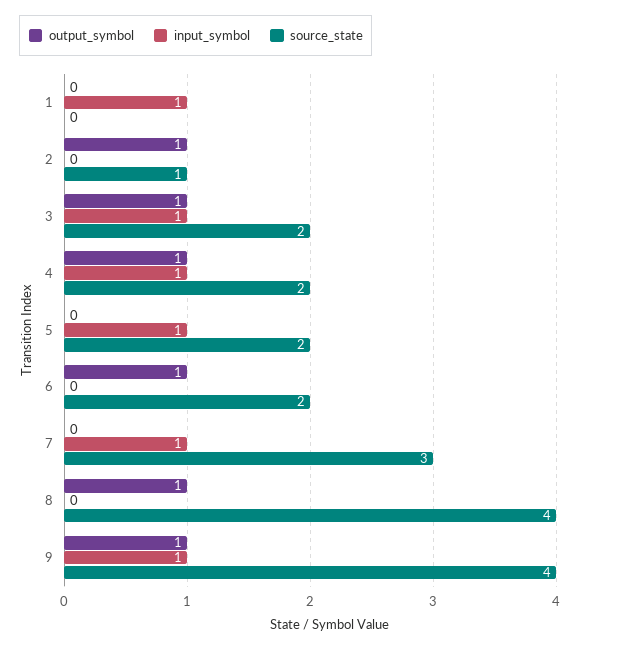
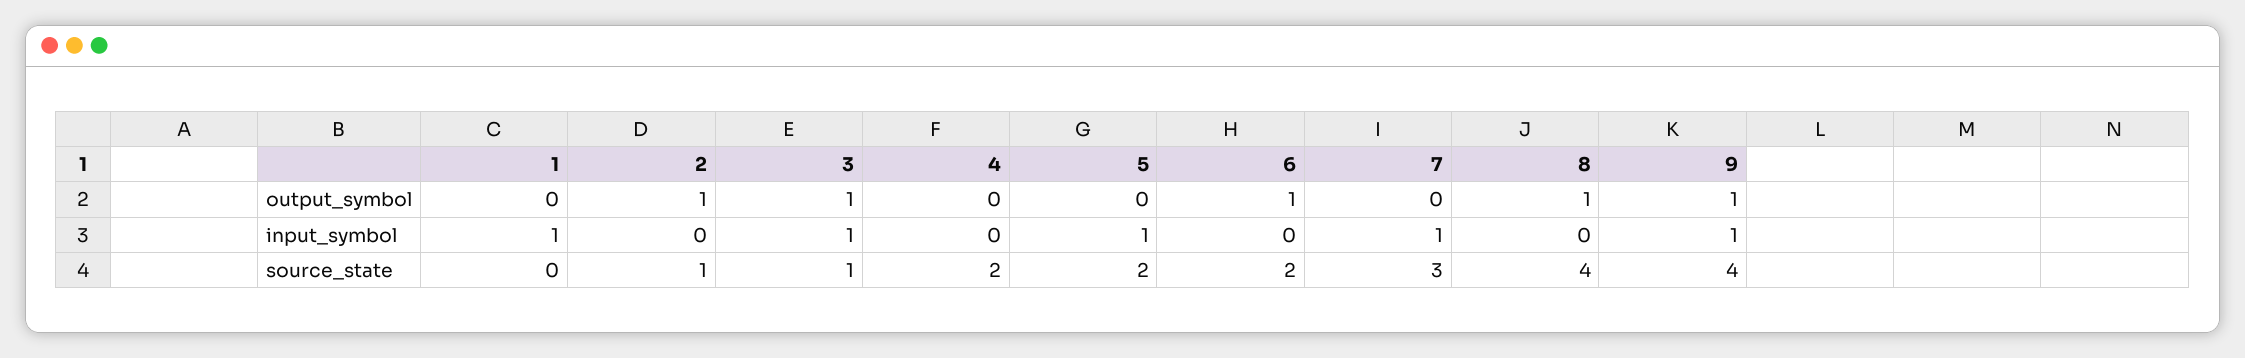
source_state, 3: 2 -> 1
output_symbol, 4: 1 -> 0
input_symbol, 4: 1 -> 0

